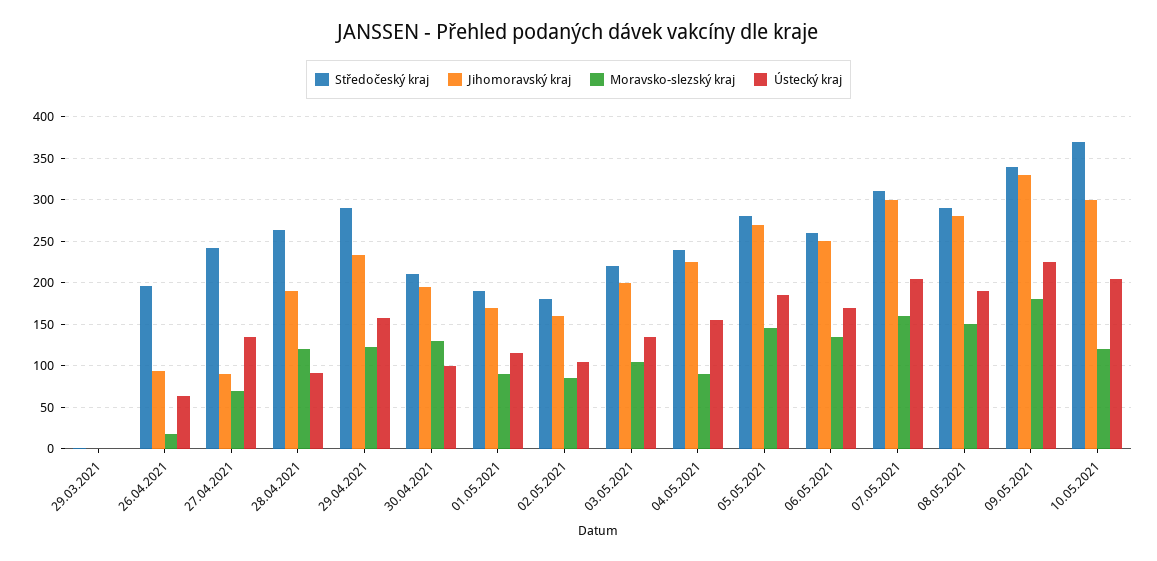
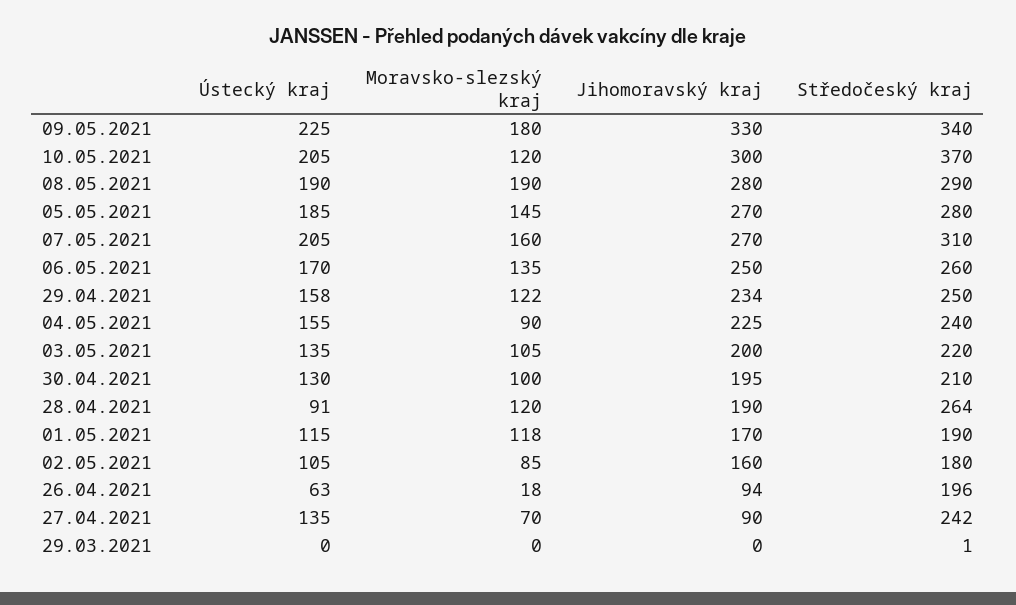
Středočeský kraj, 29.04.2021: 290 -> 250
Moravsko-slezský kraj, 30.04.2021: 130 -> 100
Ústecký kraj, 30.04.2021: 100 -> 130
Moravsko-slezský kraj, 01.05.2021: 90 -> 118
Jihomoravský kraj, 07.05.2021: 300 -> 270
Moravsko-slezský kraj, 08.05.2021: 150 -> 190

